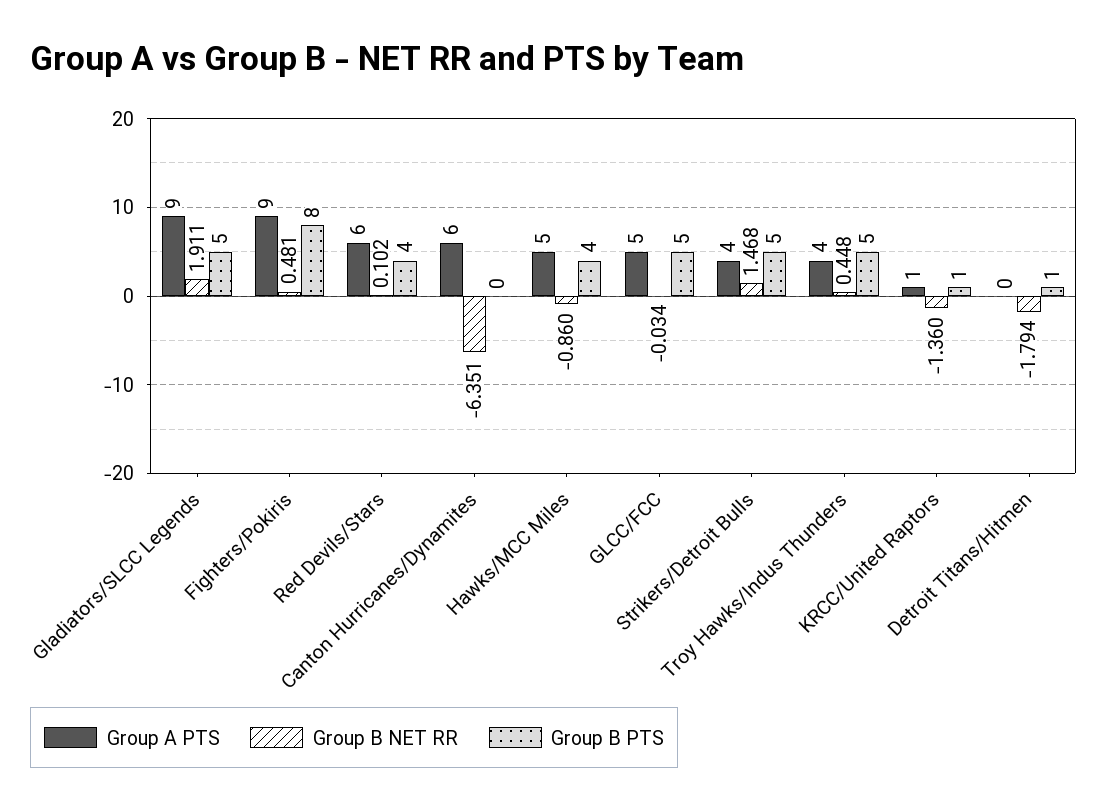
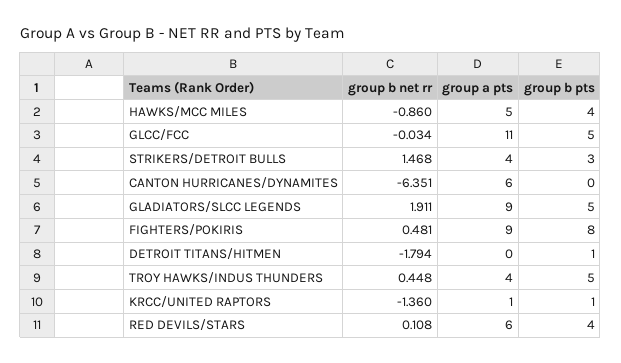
Group B NET RR, Red Devils/Stars: 0.102 -> 0.108
Group A PTS, GLCC/FCC: 5 -> 11
Group B PTS, Strikers/Detroit Bulls: 5 -> 3

